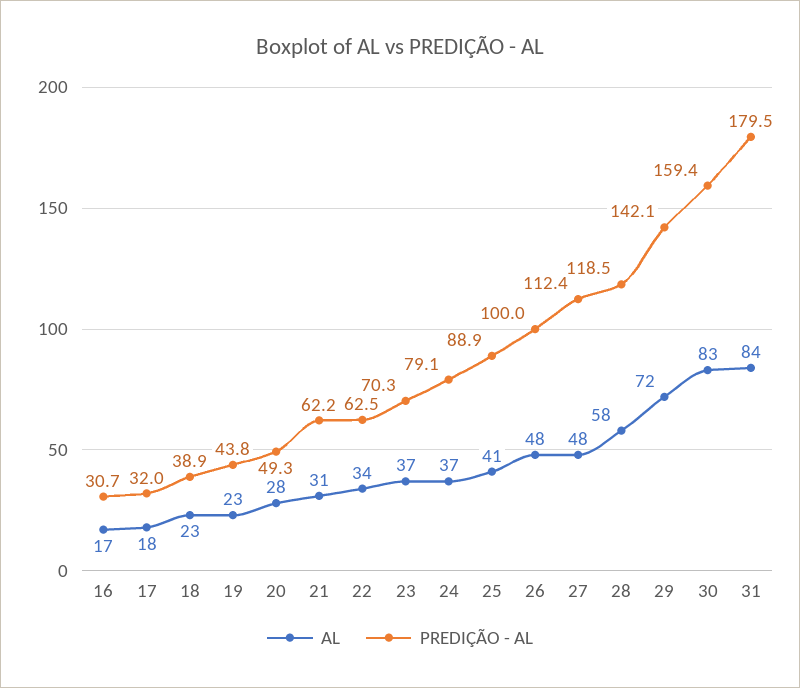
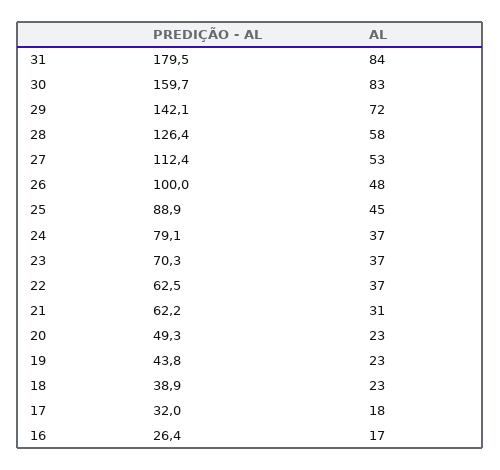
PREDIÇÃO - AL, 16: 30.7 -> 26.4
AL, 20: 28 -> 23
AL, 22: 34 -> 37
AL, 25: 41 -> 45
AL, 27: 48 -> 53
PREDIÇÃO - AL, 28: 118.5 -> 126.4
PREDIÇÃO - AL, 30: 159.4 -> 159.7

